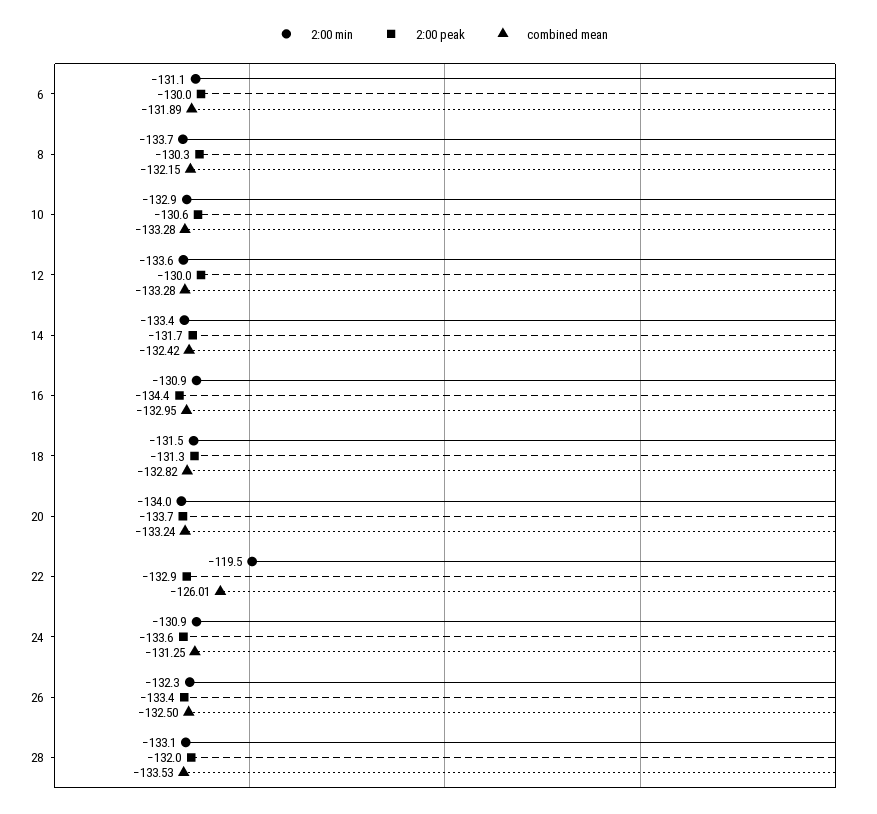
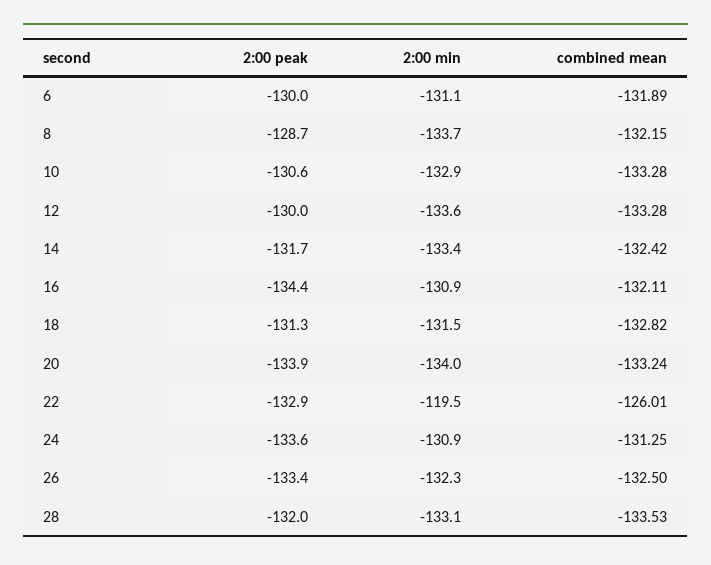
2:00 peak, 8: -130.3 -> -128.7
combined mean, 16: -132.95 -> -132.11
2:00 peak, 20: -133.7 -> -133.9

